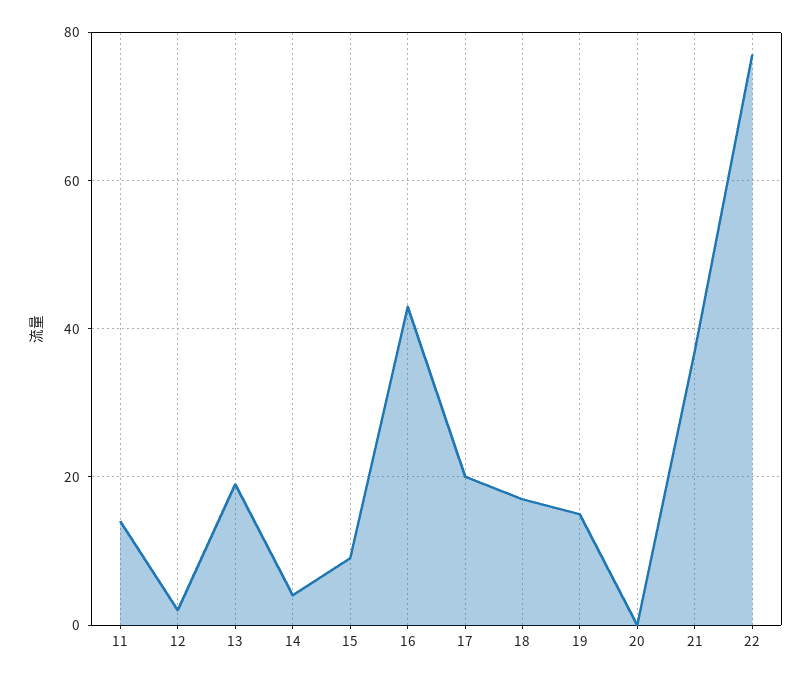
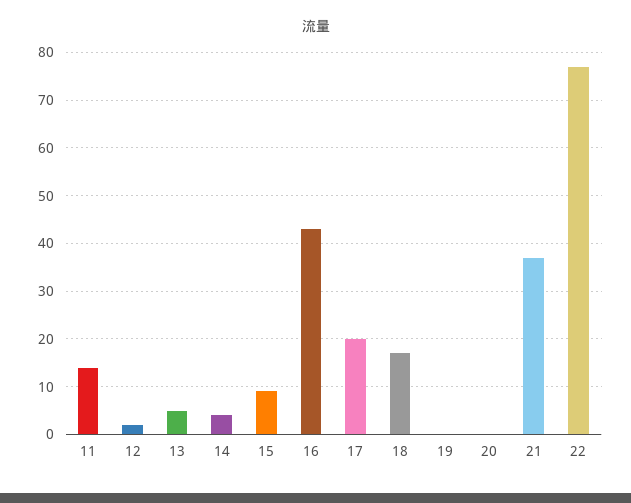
13: 20 -> 5
19: 15 -> 0

